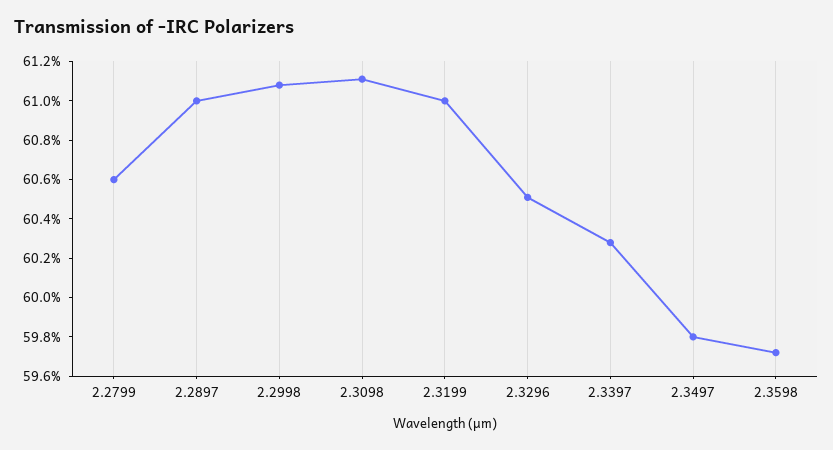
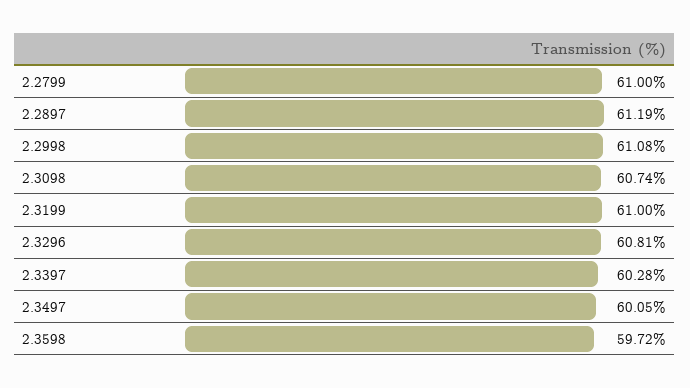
2.2799: 60.6 -> 61
2.2897: 61 -> 61.19
2.3098: 61.1 -> 60.74
2.3296: 60.5 -> 60.81
2.3497: 59.8 -> 60.05

